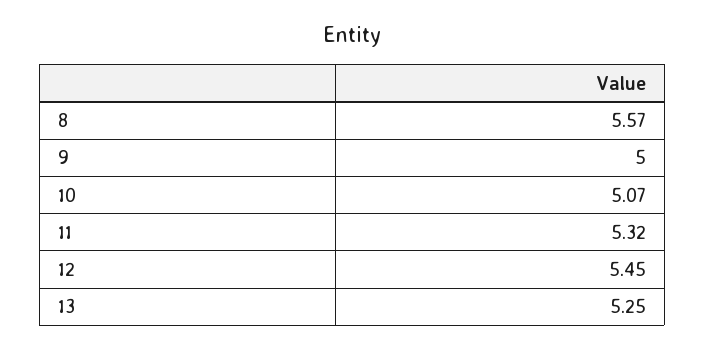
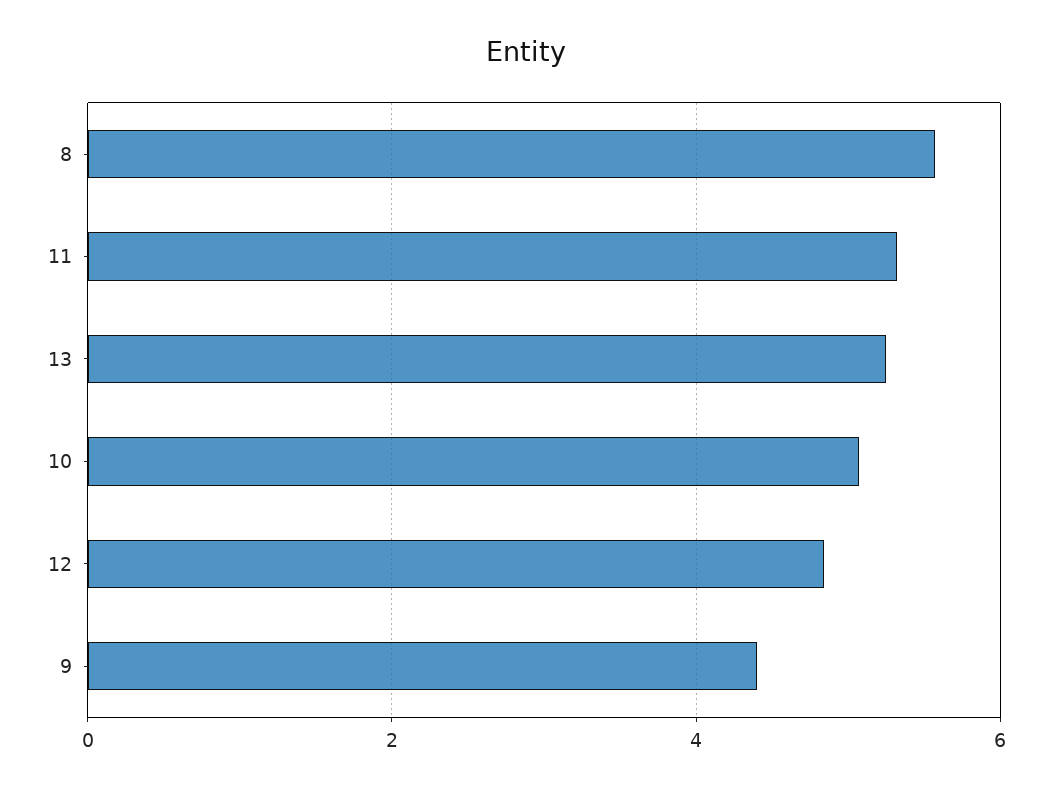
9: 5 -> 4.4
12: 5.45 -> 4.8

